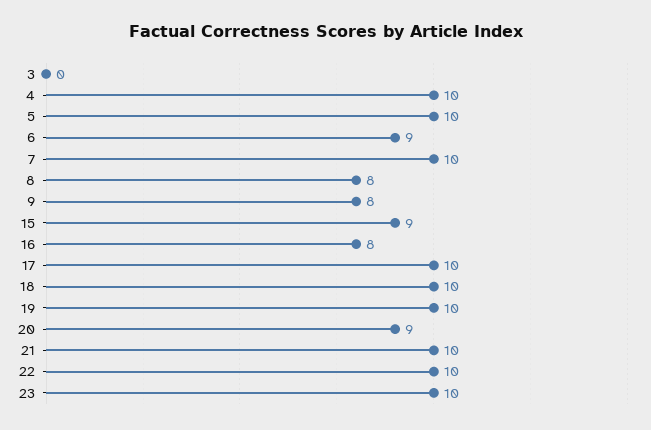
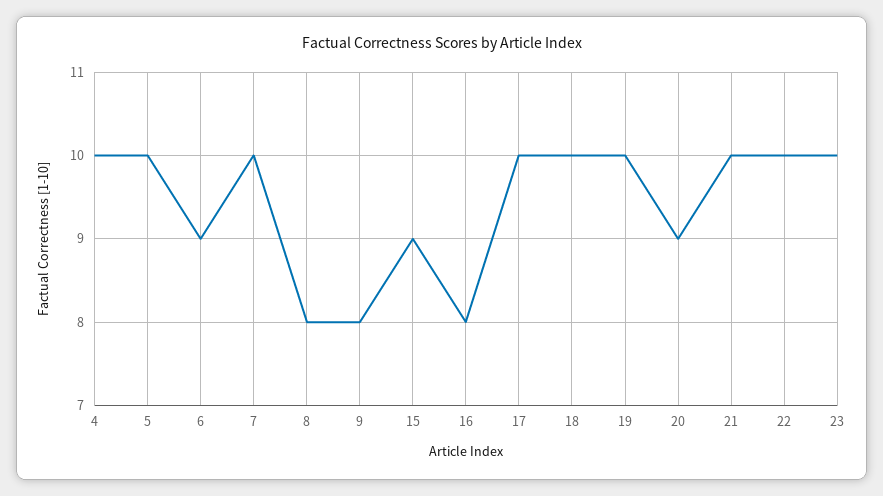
3: 0 -> none

